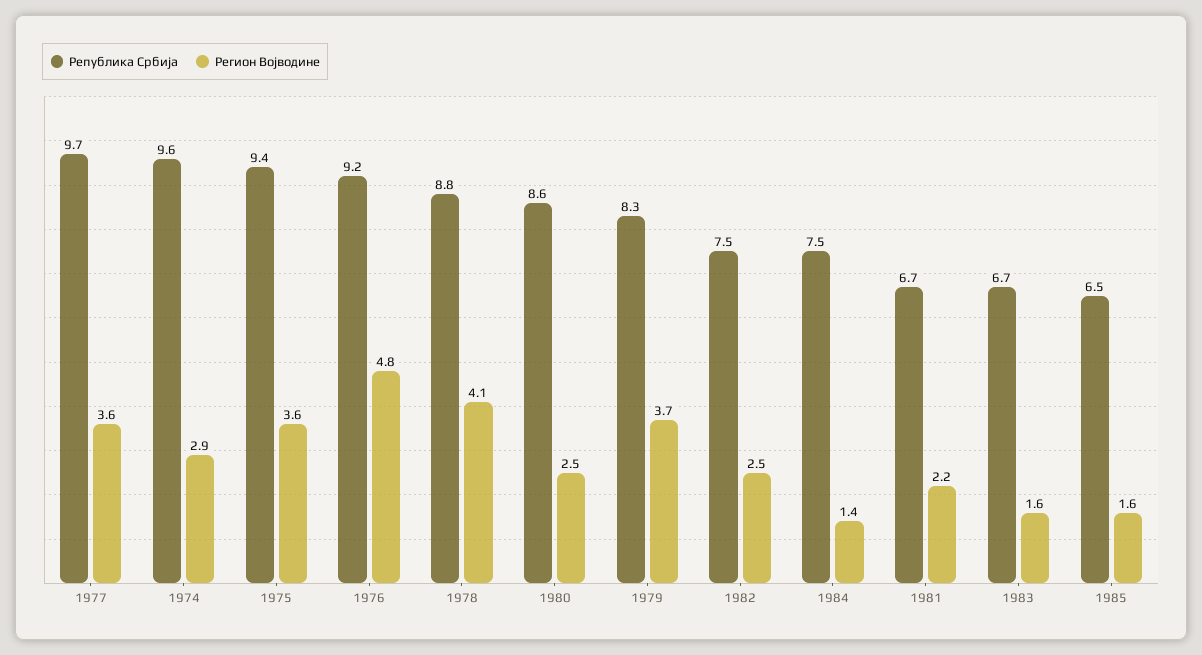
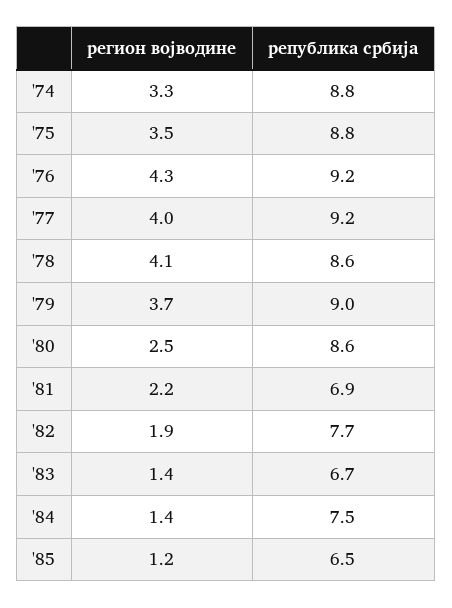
Република Србија, 1977: 9.7 -> 9.2
Регион Војводине, 1977: 3.6 -> 4
Република Србија, 1974: 9.6 -> 8.8
Регион Војводине, 1974: 2.9 -> 3.3
Република Србија, 1975: 9.4 -> 8.8
Регион Војводине, 1975: 3.6 -> 3.5
Регион Војводине, 1976: 4.8 -> 4.3
Република Србија, 1978: 8.8 -> 8.6
Република Србија, 1979: 8.3 -> 9
Република Србија, 1982: 7.5 -> 7.7
Регион Војводине, 1982: 2.5 -> 1.9
Република Србија, 1981: 6.7 -> 6.9
Регион Војводине, 1983: 1.6 -> 1.4
Регион Војводине, 1985: 1.6 -> 1.2

